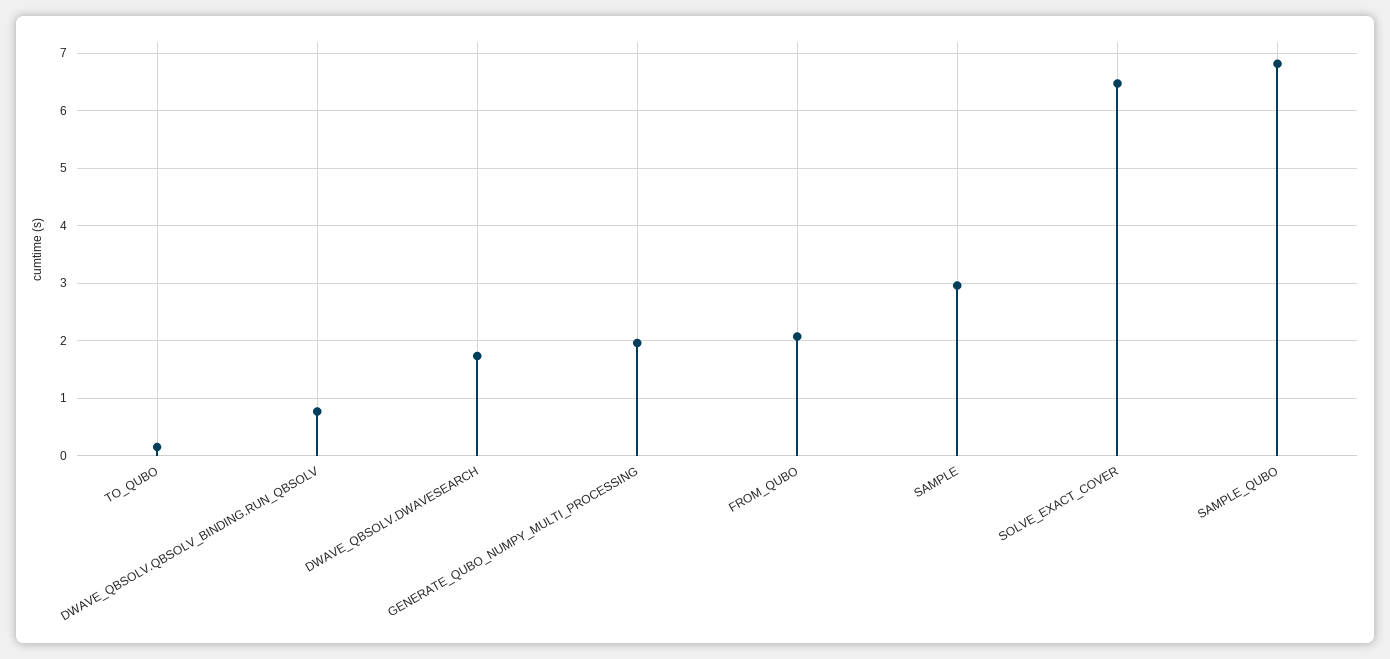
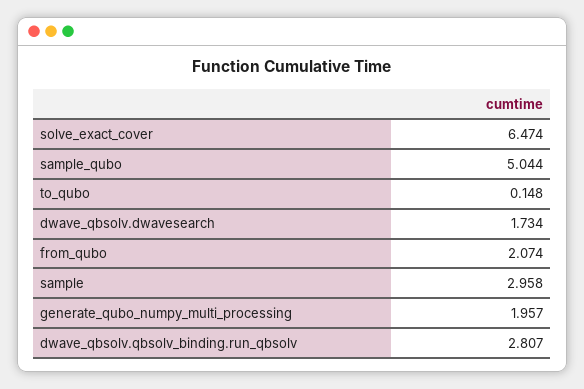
DWAVE_QBSOLV.QBSOLV_BINDING.RUN_QBSOLV: 0.8 -> 2.807
SAMPLE_QUBO: 6.8 -> 5.044

